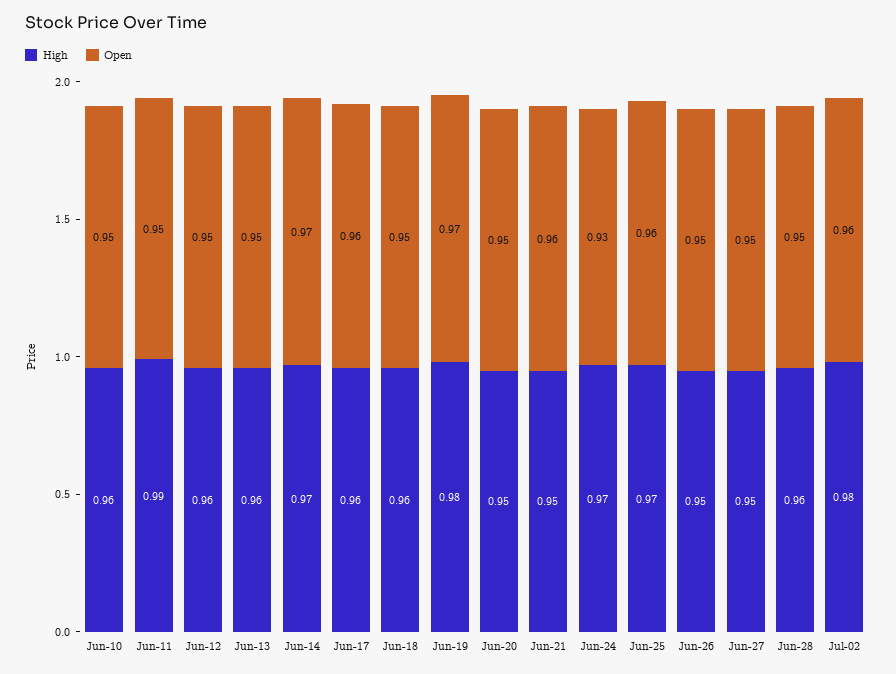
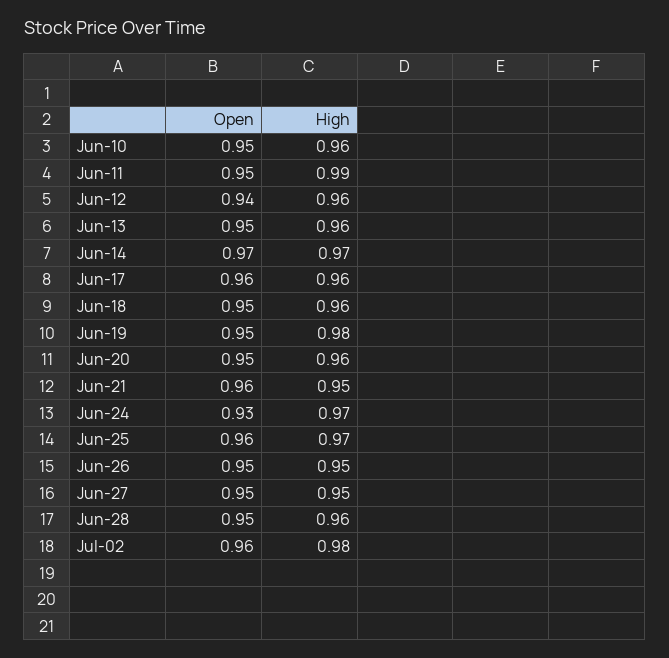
Open, Jun-12: 0.95 -> 0.94
Open, Jun-19: 0.97 -> 0.95
High, Jun-20: 0.95 -> 0.96

